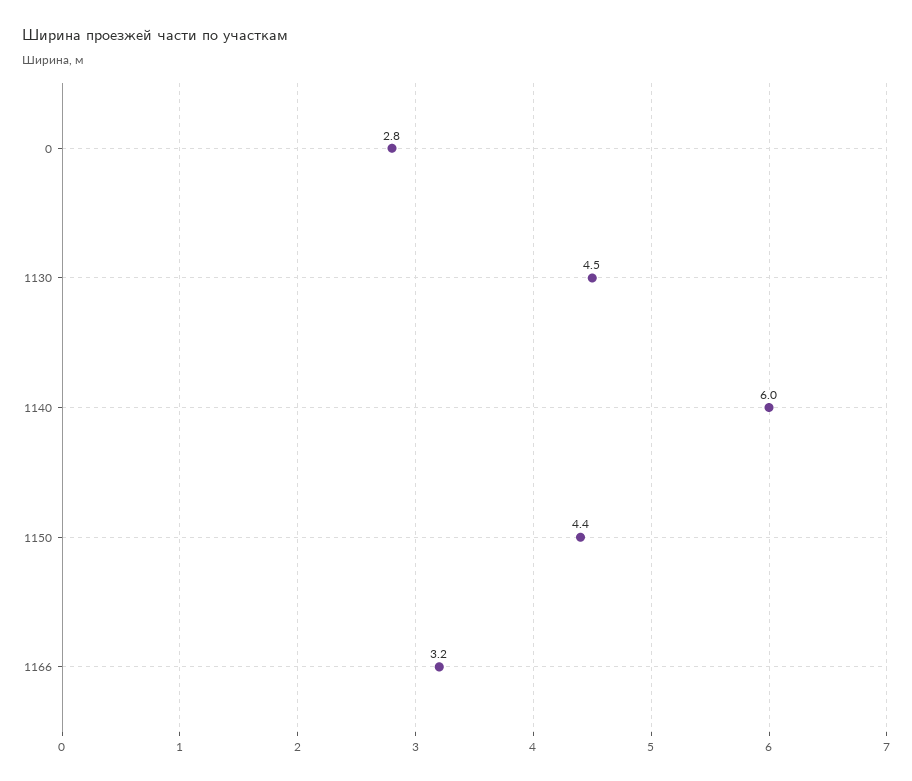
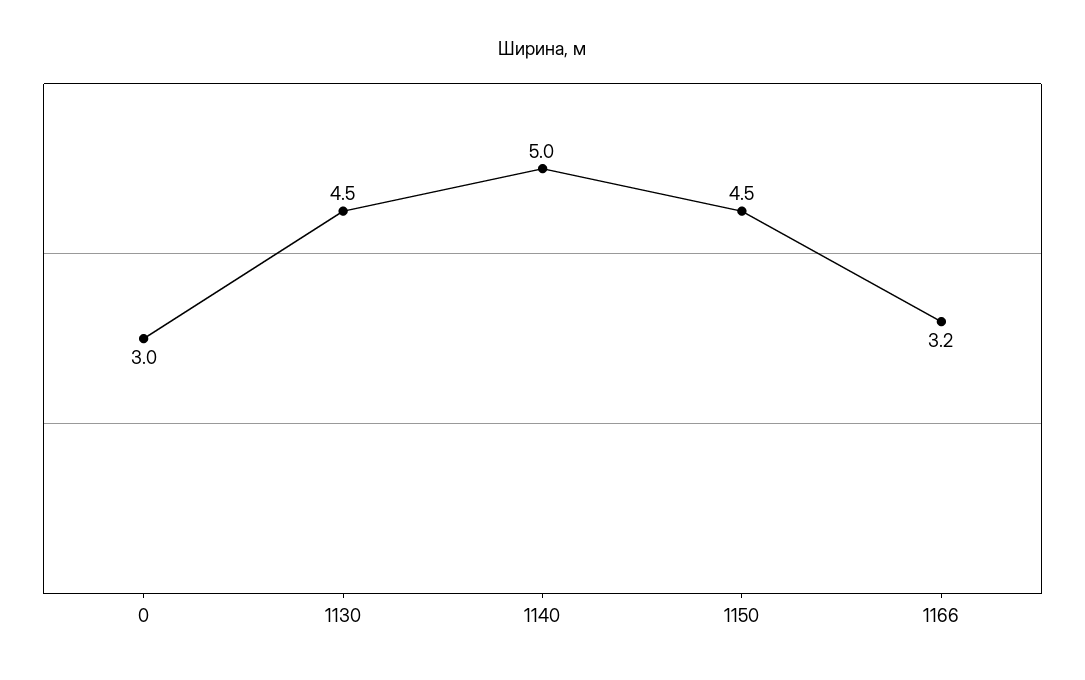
0: 2.8 -> 3
1140: 6 -> 5
1150: 4.4 -> 4.5

